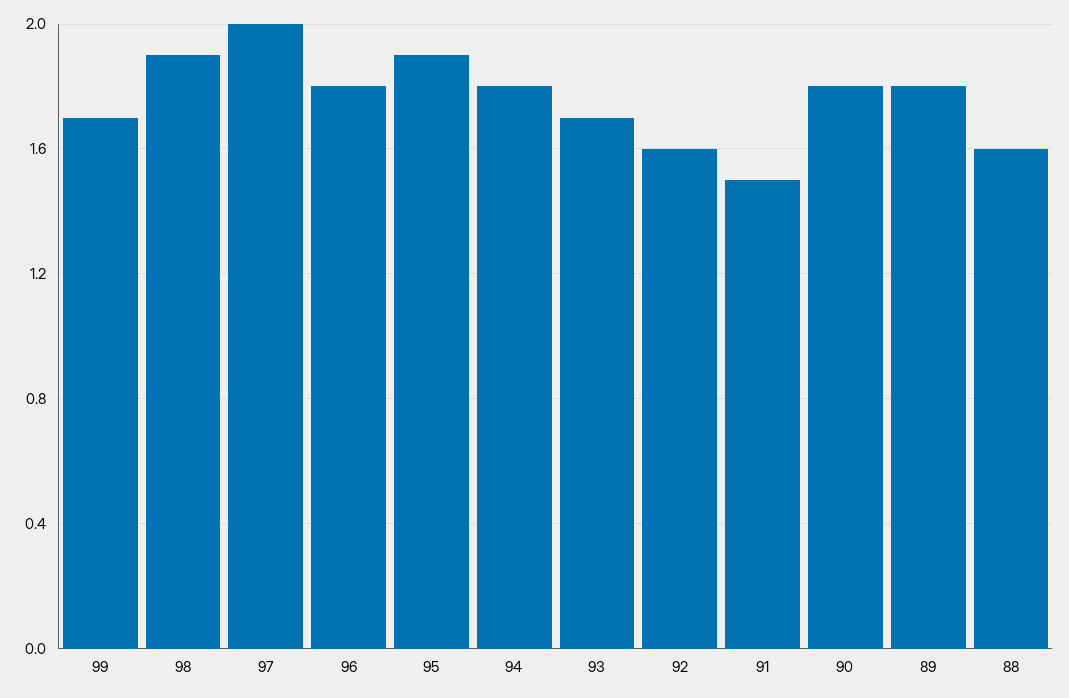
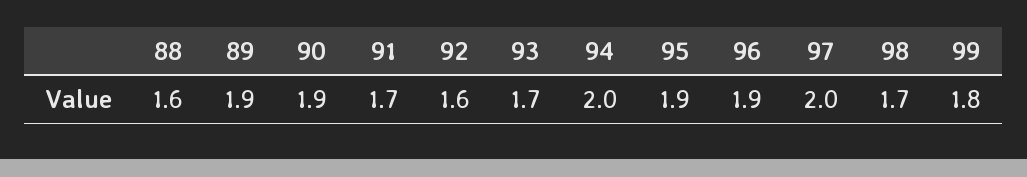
99: 1.7 -> 1.8
98: 1.9 -> 1.7
96: 1.8 -> 1.9
94: 1.8 -> 2
91: 1.5 -> 1.7
90: 1.8 -> 1.9
89: 1.8 -> 1.9

